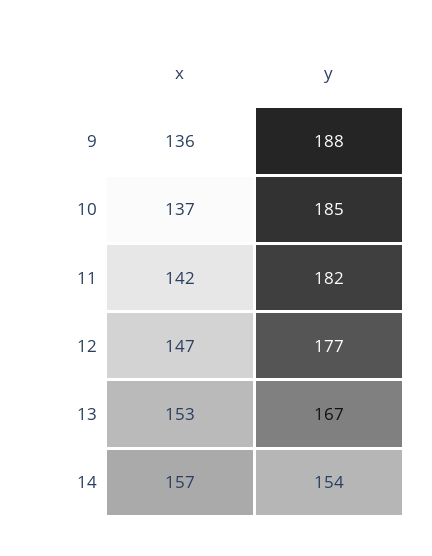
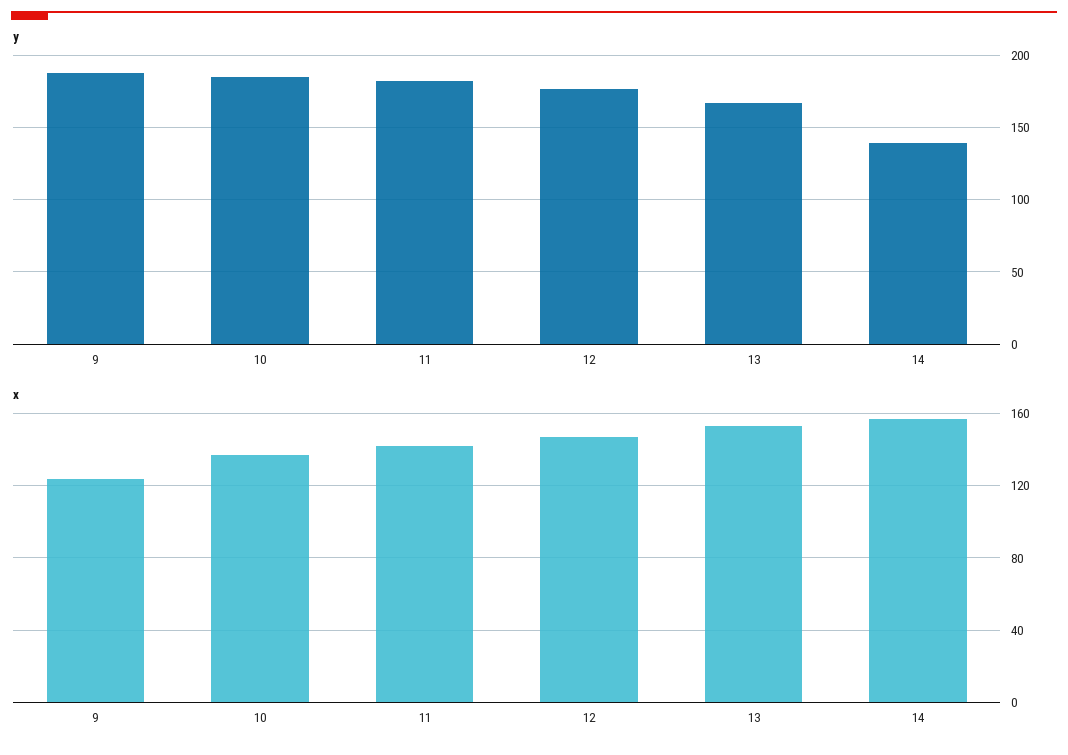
x, 9: 136 -> 125
y, 14: 154 -> 140

